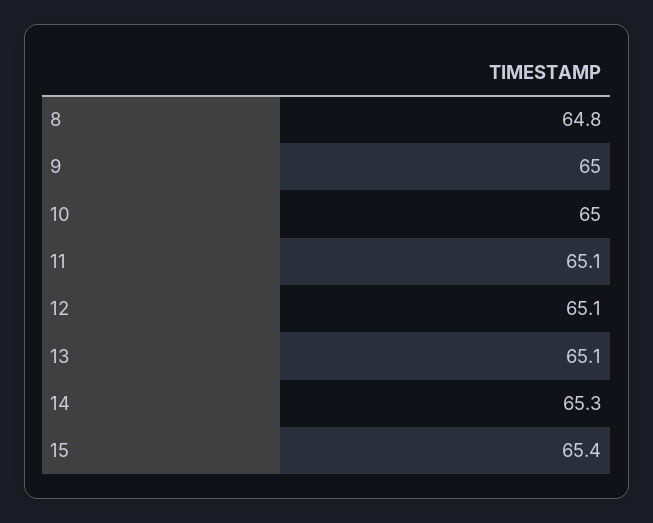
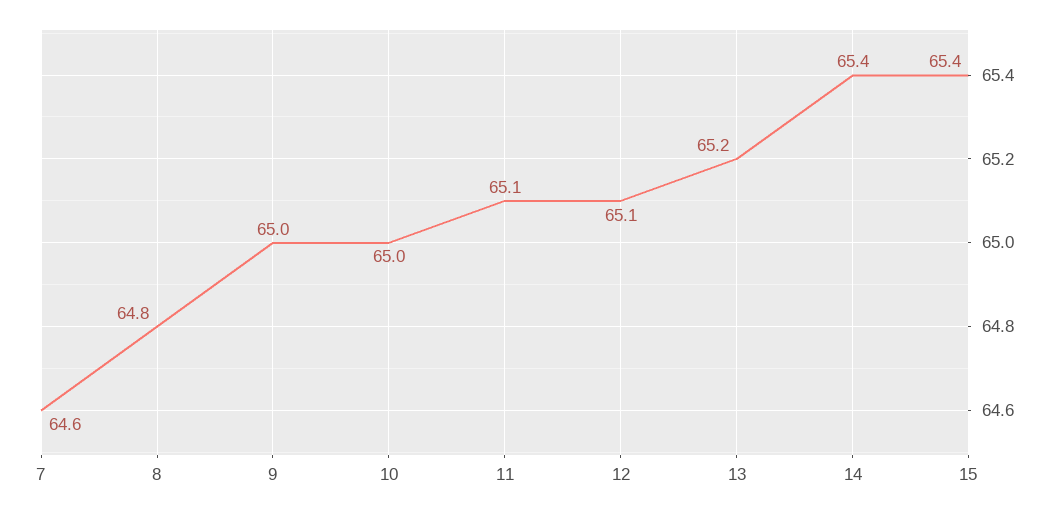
13: 65.1 -> 65.2
14: 65.3 -> 65.4
7: none -> 64.6

